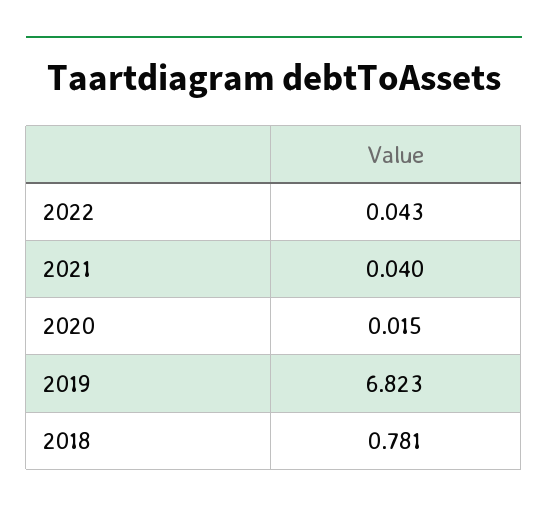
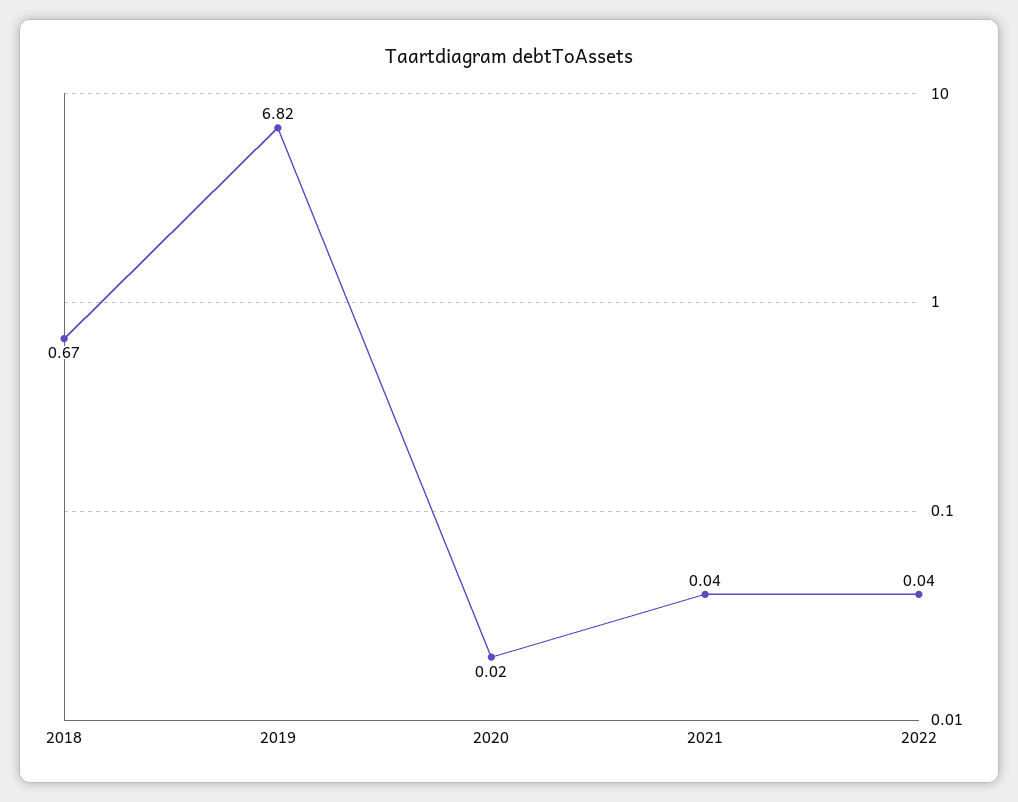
2018: 0.781 -> 0.67

